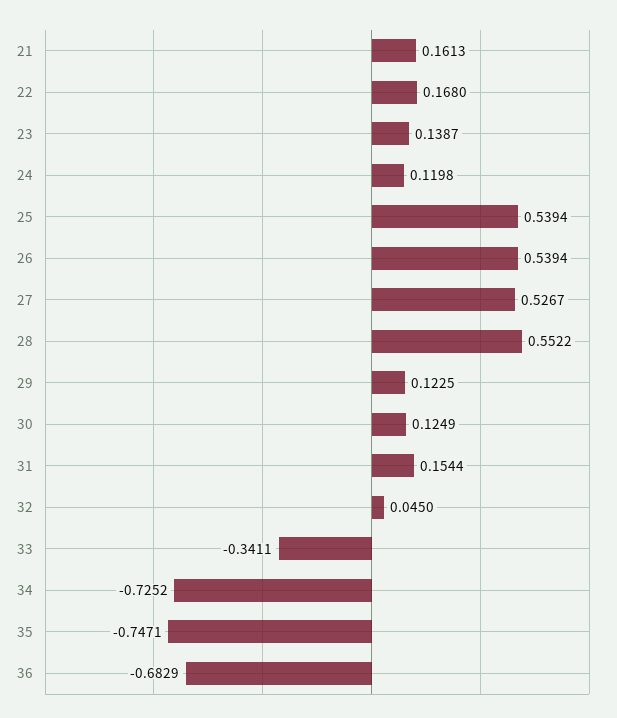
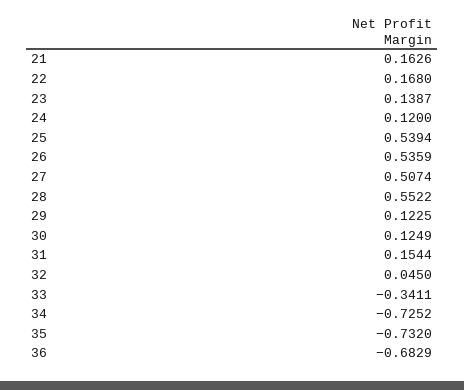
21: 0.1613 -> 0.1626
24: 0.1198 -> 0.12
26: 0.5394 -> 0.5359
27: 0.5267 -> 0.5074
35: -0.7471 -> -0.732

